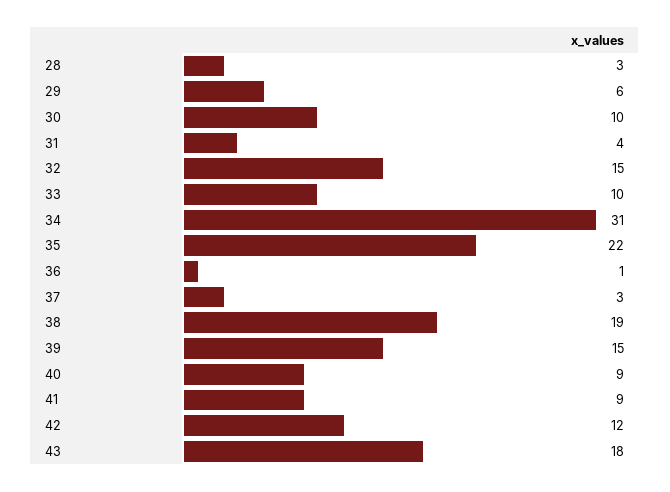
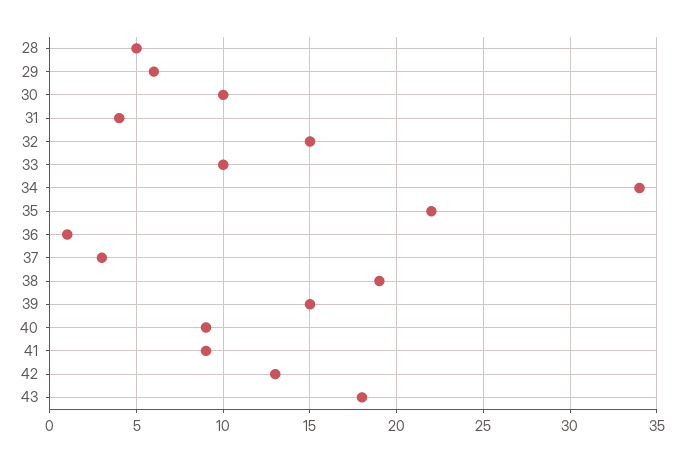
28: 3 -> 5
34: 31 -> 34
42: 12 -> 13

